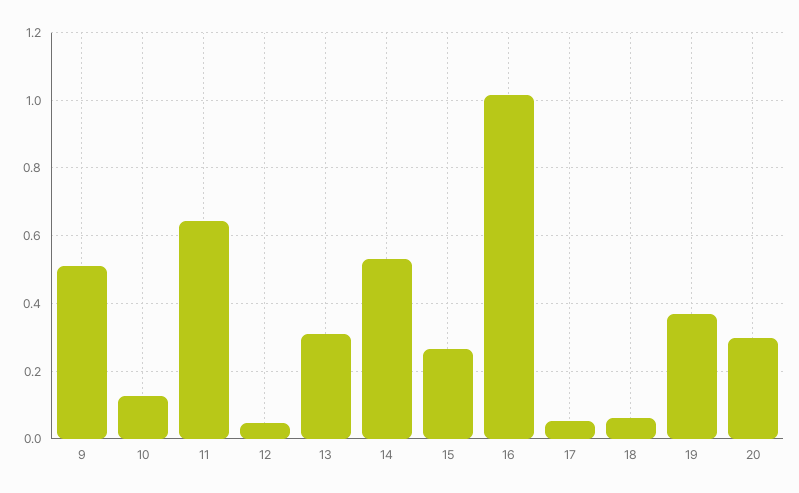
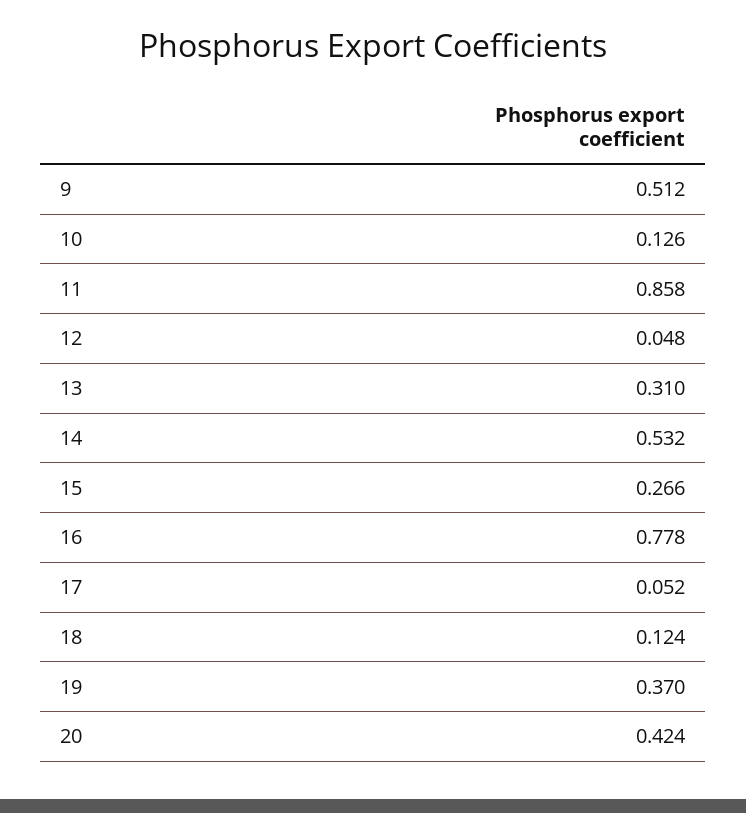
11: 0.64 -> 0.858
16: 1.02 -> 0.778
18: 0.06 -> 0.124
20: 0.3 -> 0.424

